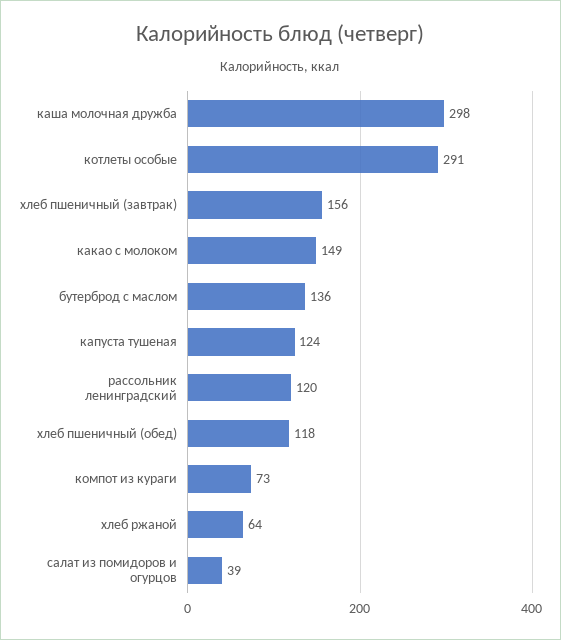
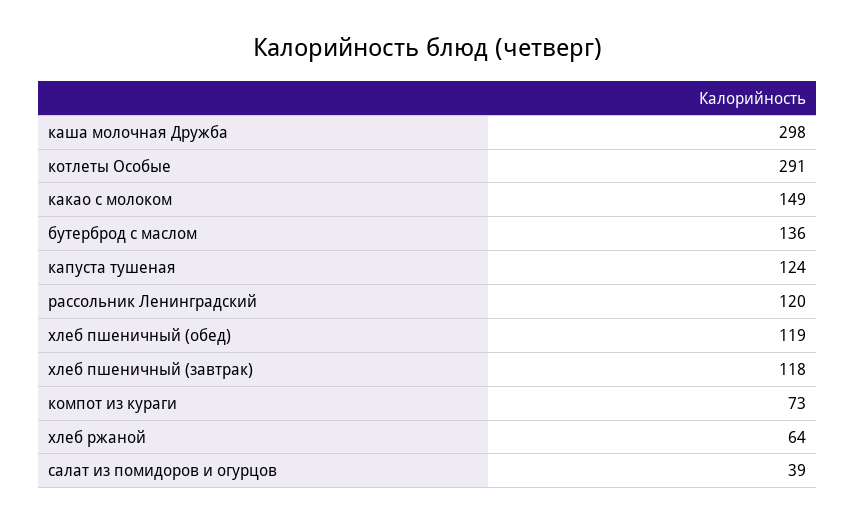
хлеб пшеничный (завтрак): 156 -> 118
хлеб пшеничный (обед): 118 -> 119

